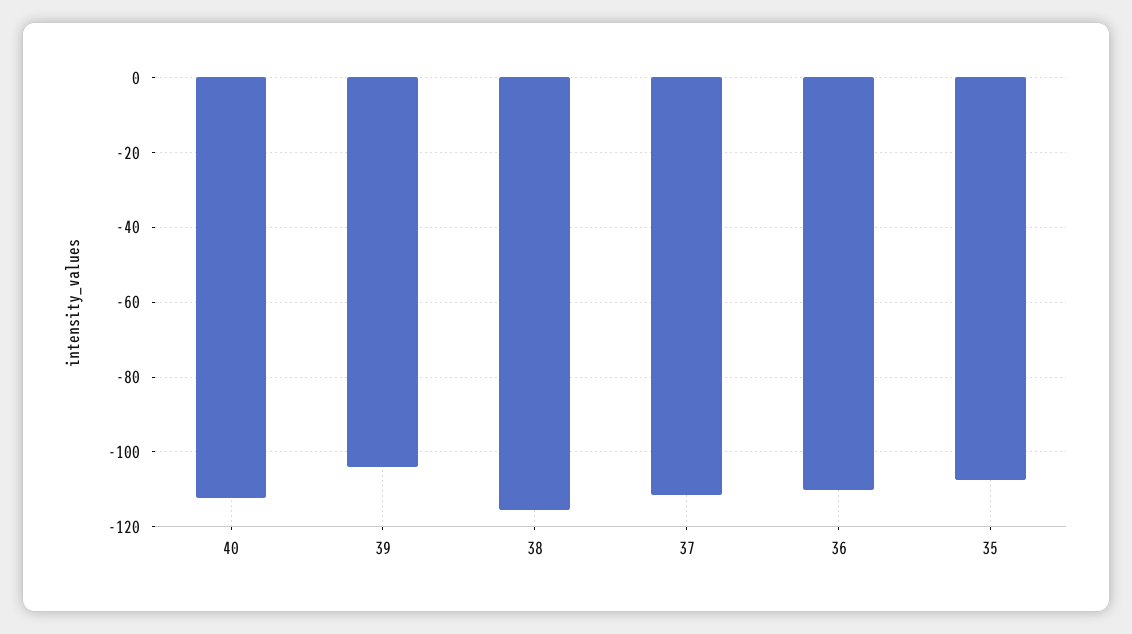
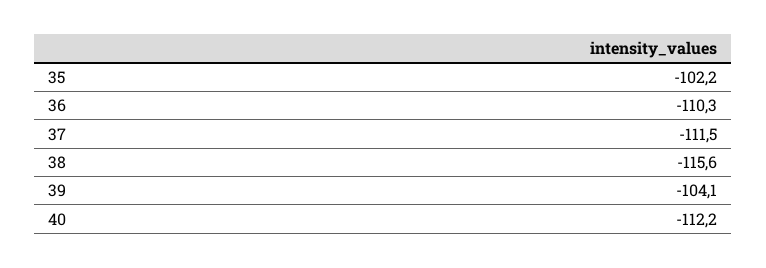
35: -108 -> -102.2

